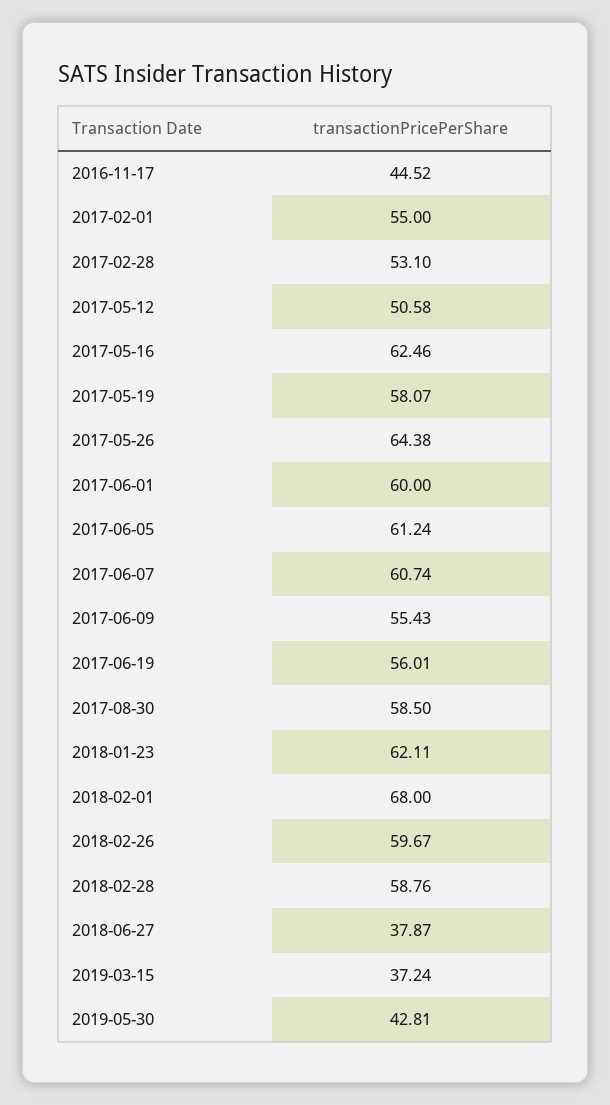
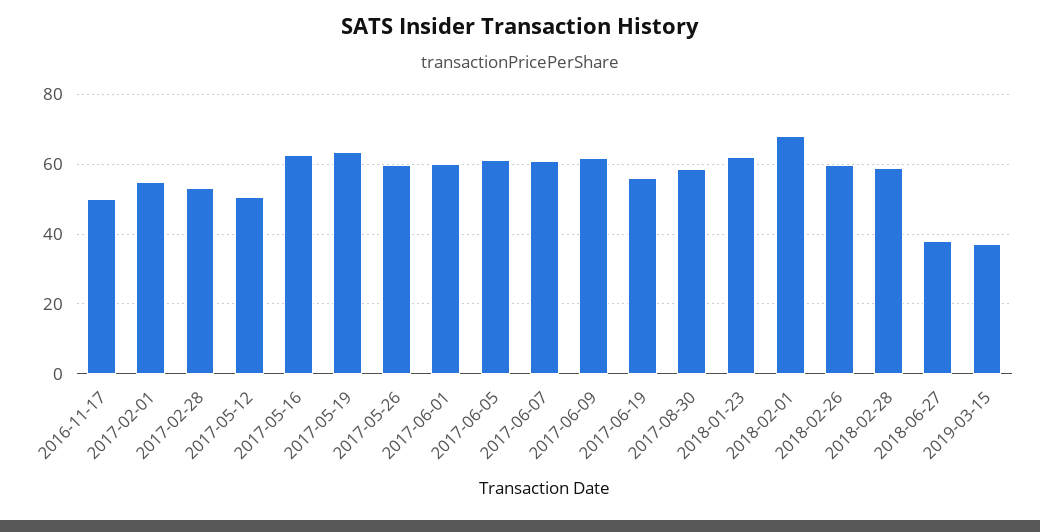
2016-11-17: 44.52 -> 50
2017-05-19: 58.07 -> 64
2017-05-26: 64.38 -> 60
2017-06-09: 55.43 -> 62
2019-05-30: 42.81 -> none

